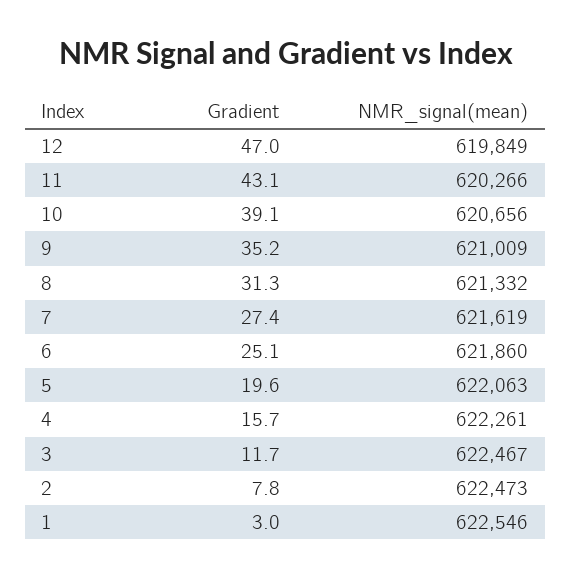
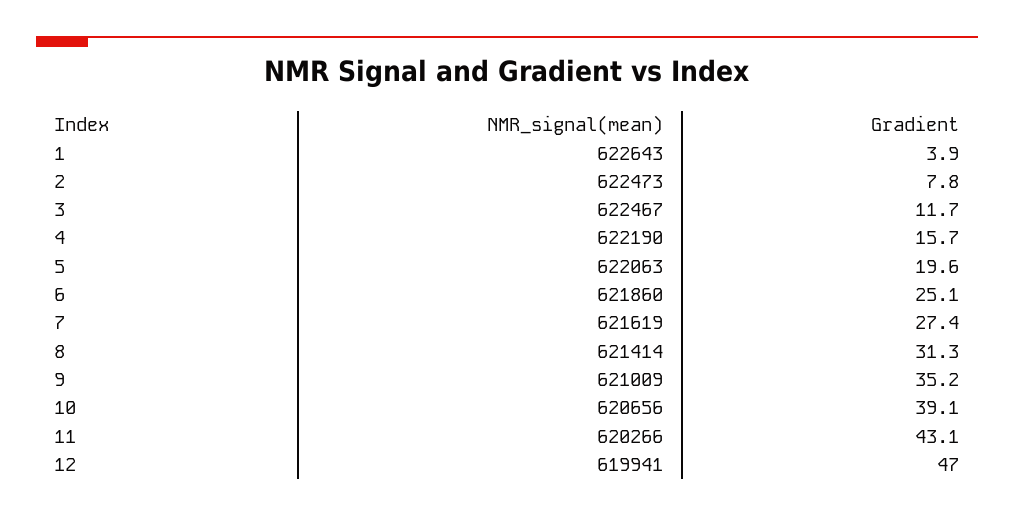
NMR_signal(mean), 12: 619849 -> 619941
NMR_signal(mean), 8: 621332 -> 621414
NMR_signal(mean), 4: 622261 -> 622190
Gradient, 1: 3 -> 3.9
NMR_signal(mean), 1: 622546 -> 622643

